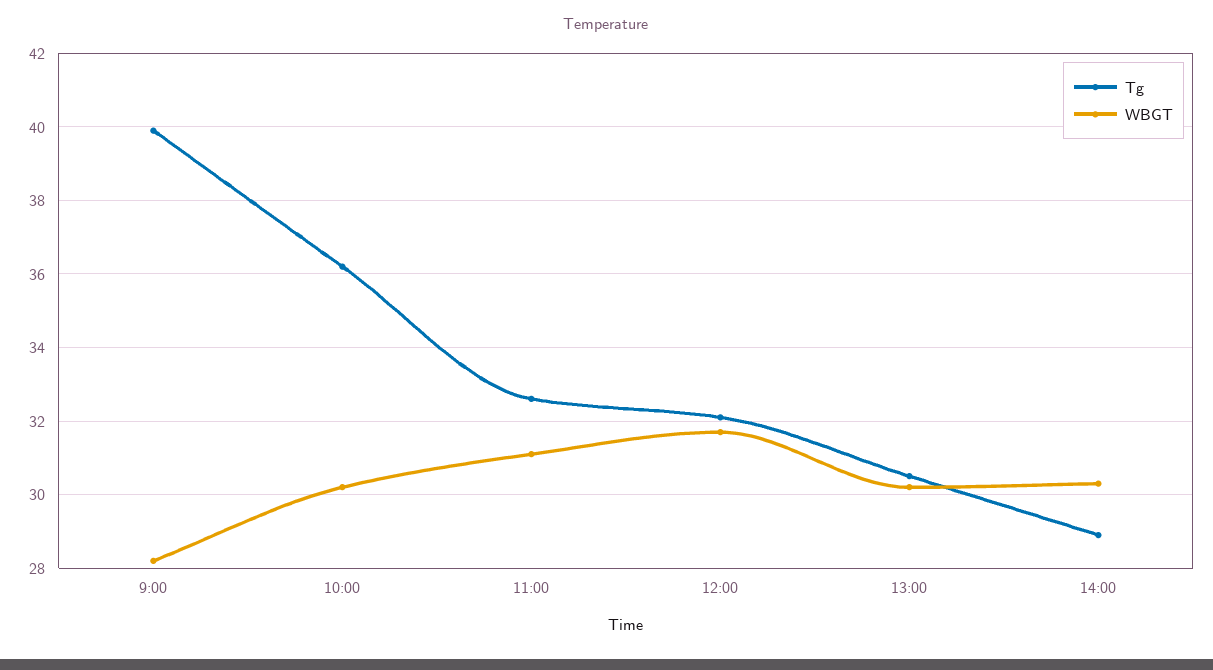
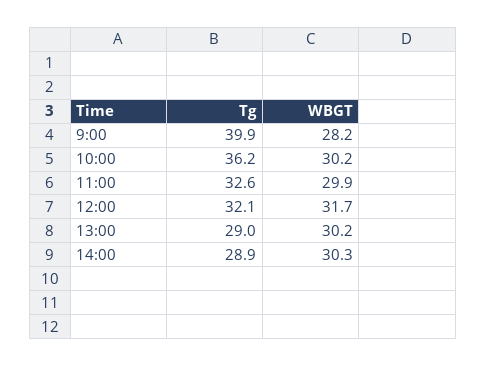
WBGT, 11:00: 31 -> 29.9
Tg, 13:00: 30.5 -> 29

